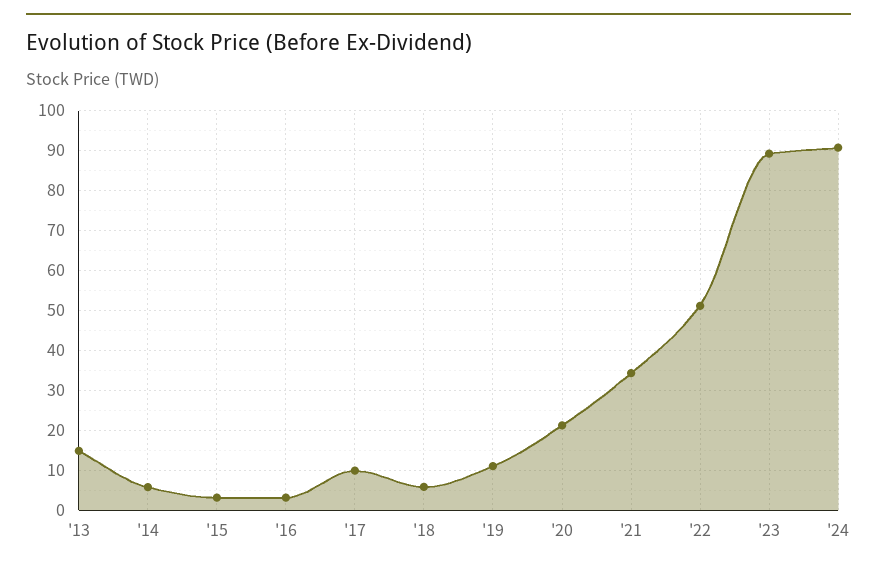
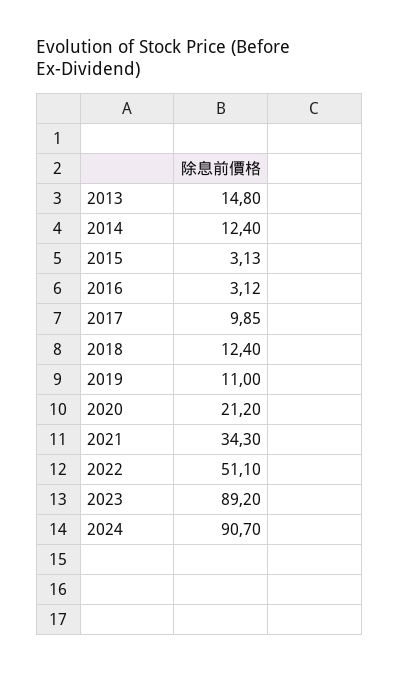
'14: 6 -> 12.4
'18: 6 -> 12.4

